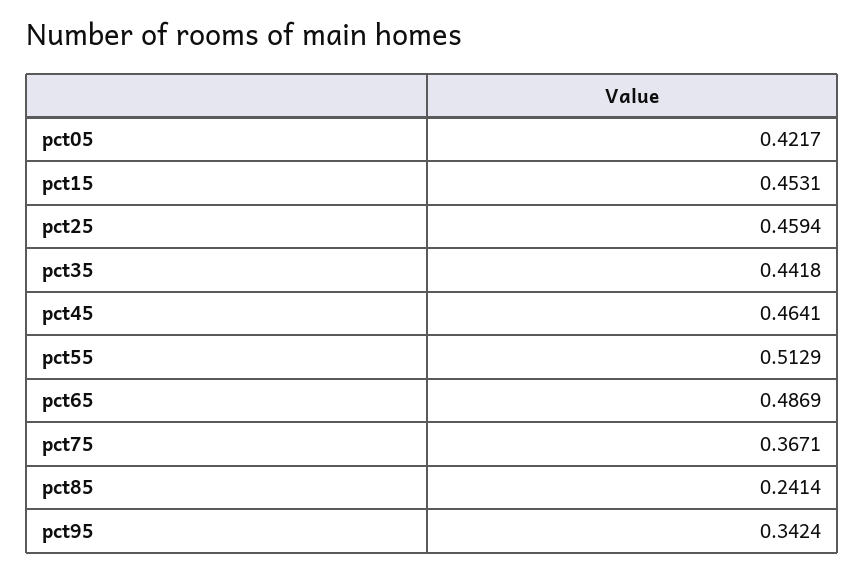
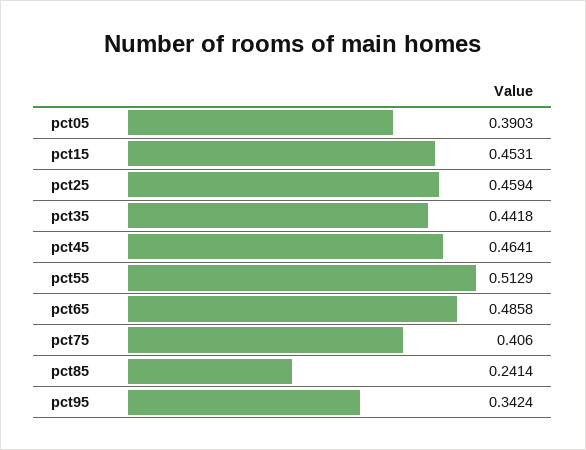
pct05: 0.4217 -> 0.3903
pct65: 0.4869 -> 0.4858
pct75: 0.3671 -> 0.406

